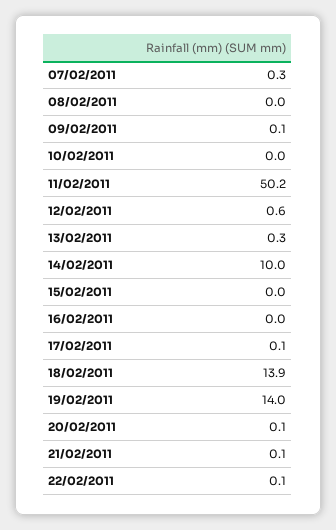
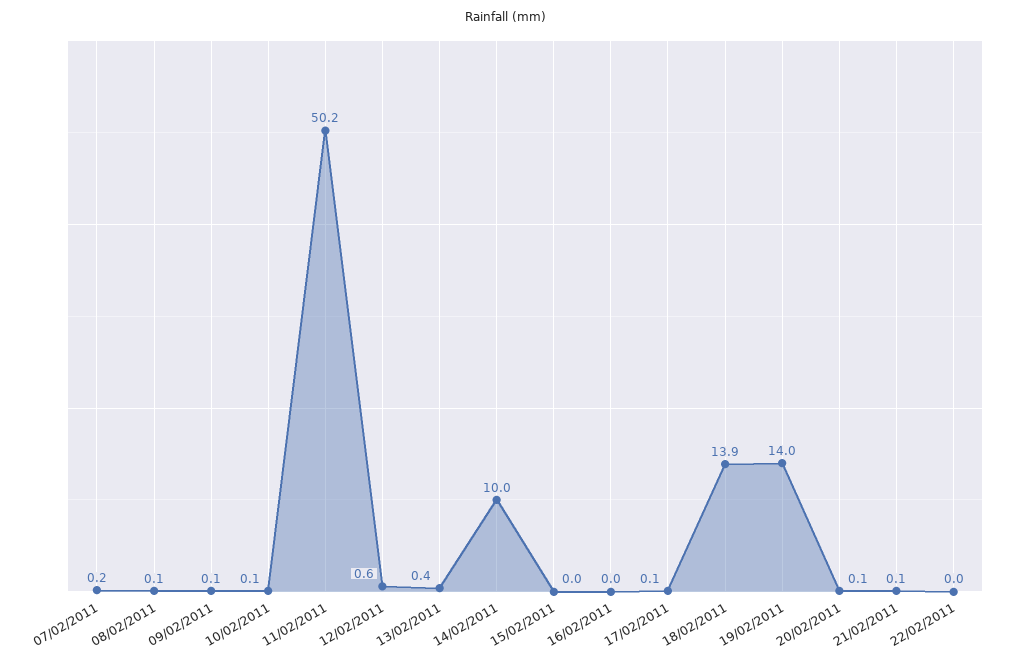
07/02/2011: 0.3 -> 0.2
08/02/2011: 0 -> 0.1
10/02/2011: 0 -> 0.1
13/02/2011: 0.3 -> 0.4
22/02/2011: 0.1 -> 0

